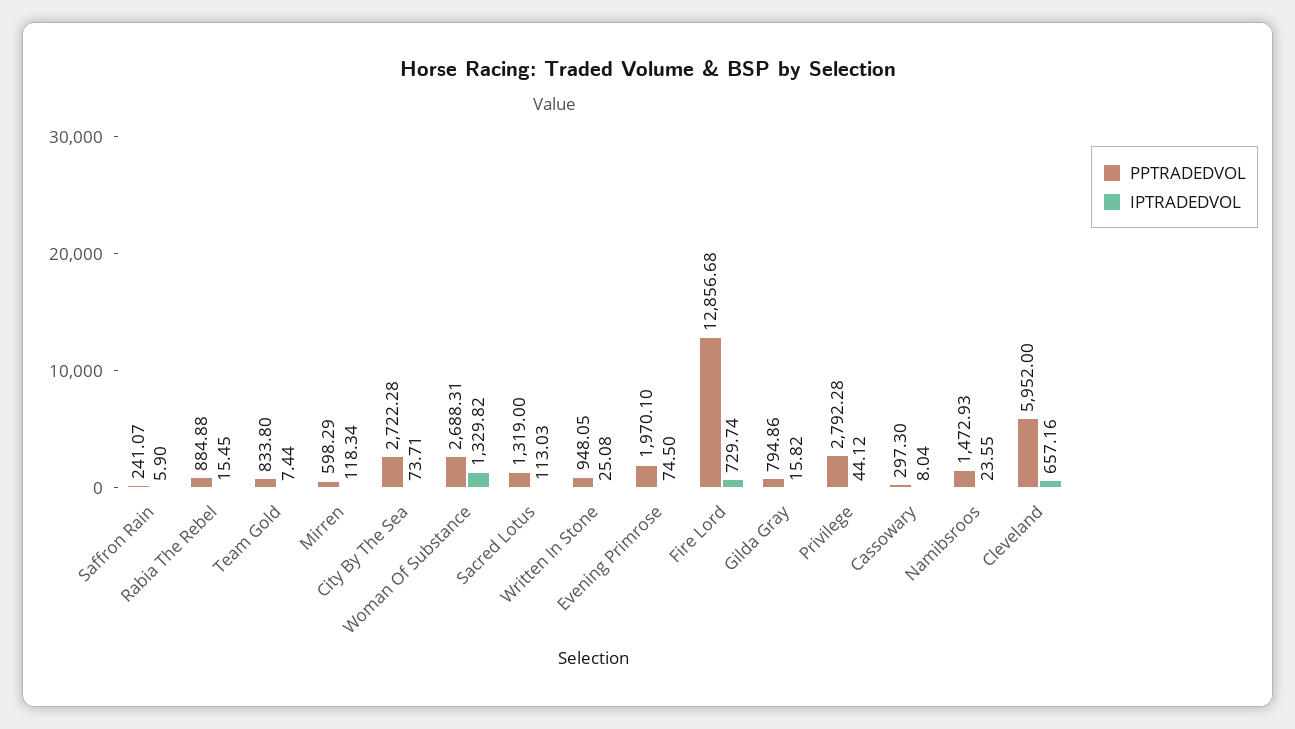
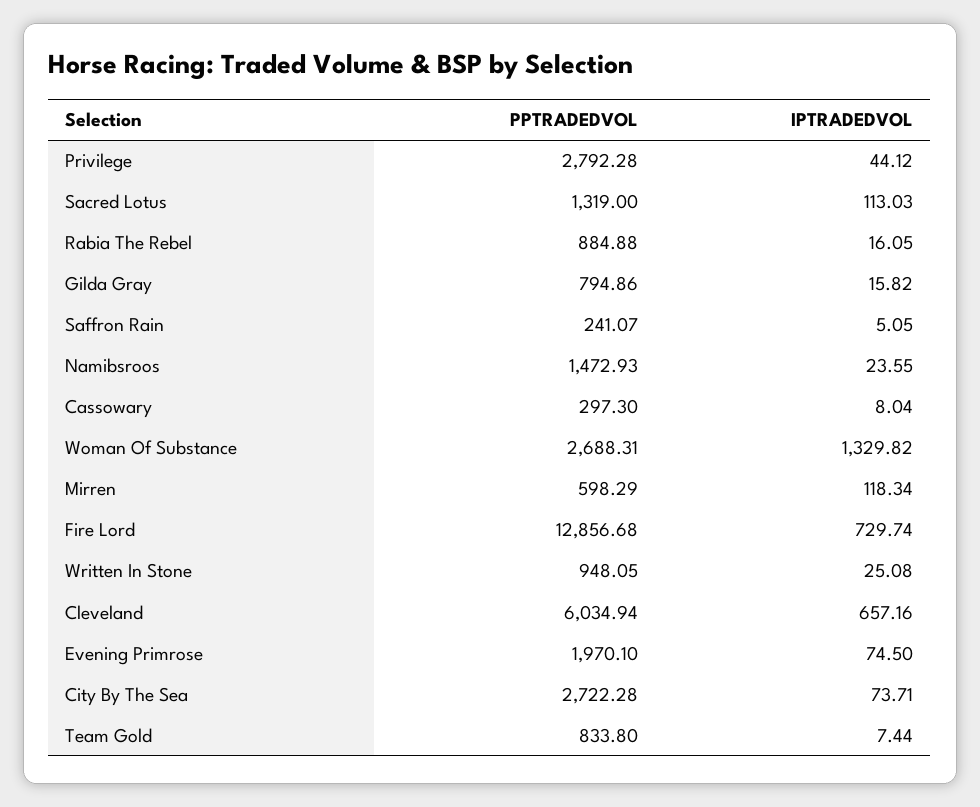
IPTRADEDVOL, Saffron Rain: 5.9 -> 5.05
IPTRADEDVOL, Rabia The Rebel: 15.45 -> 16.05
PPTRADEDVOL, Cleveland: 5952 -> 6034.94

